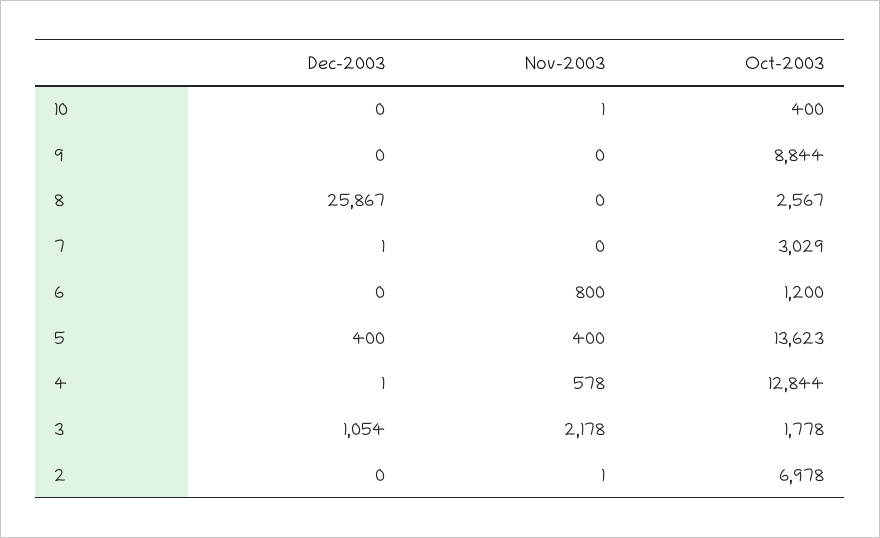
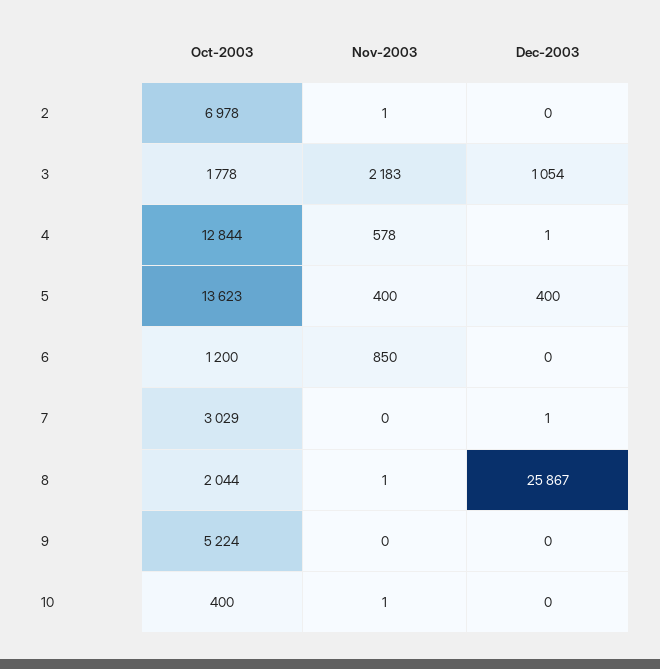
Oct-2003, 9: 8844 -> 5224
Nov-2003, 8: 0 -> 1
Oct-2003, 8: 2567 -> 2044
Nov-2003, 6: 800 -> 850
Nov-2003, 3: 2178 -> 2183

